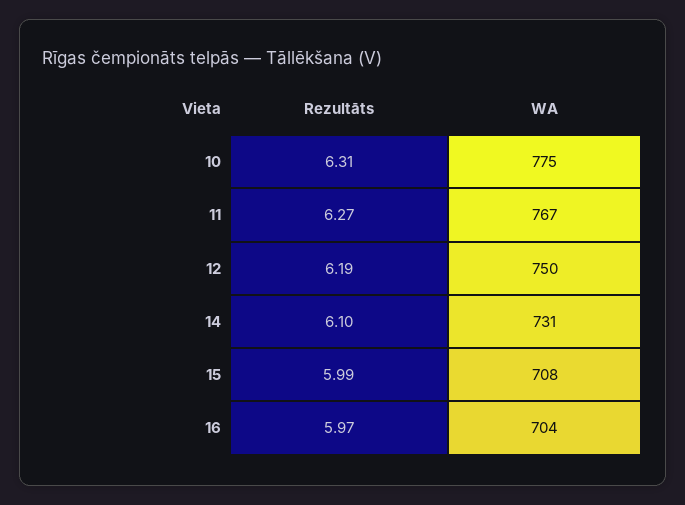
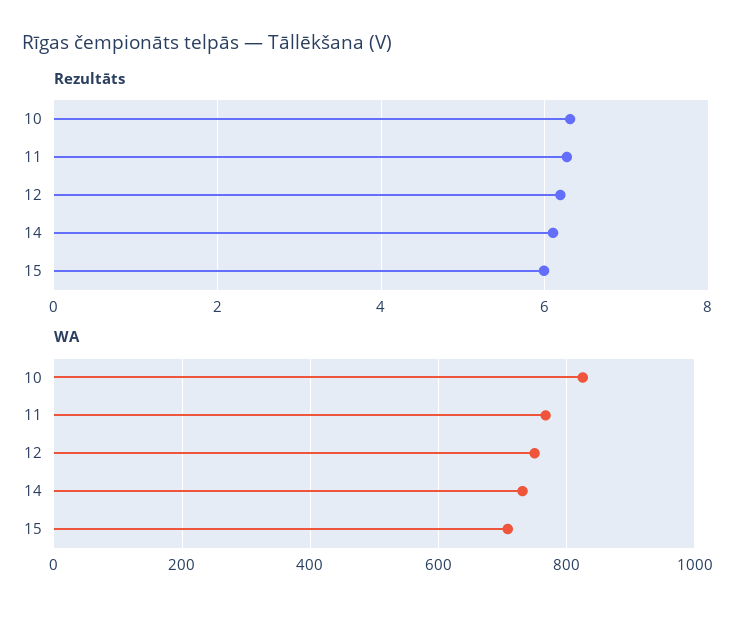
WA, 10: 775 -> 820
Rezultāts, 16: 5.97 -> none
WA, 16: 704 -> none

